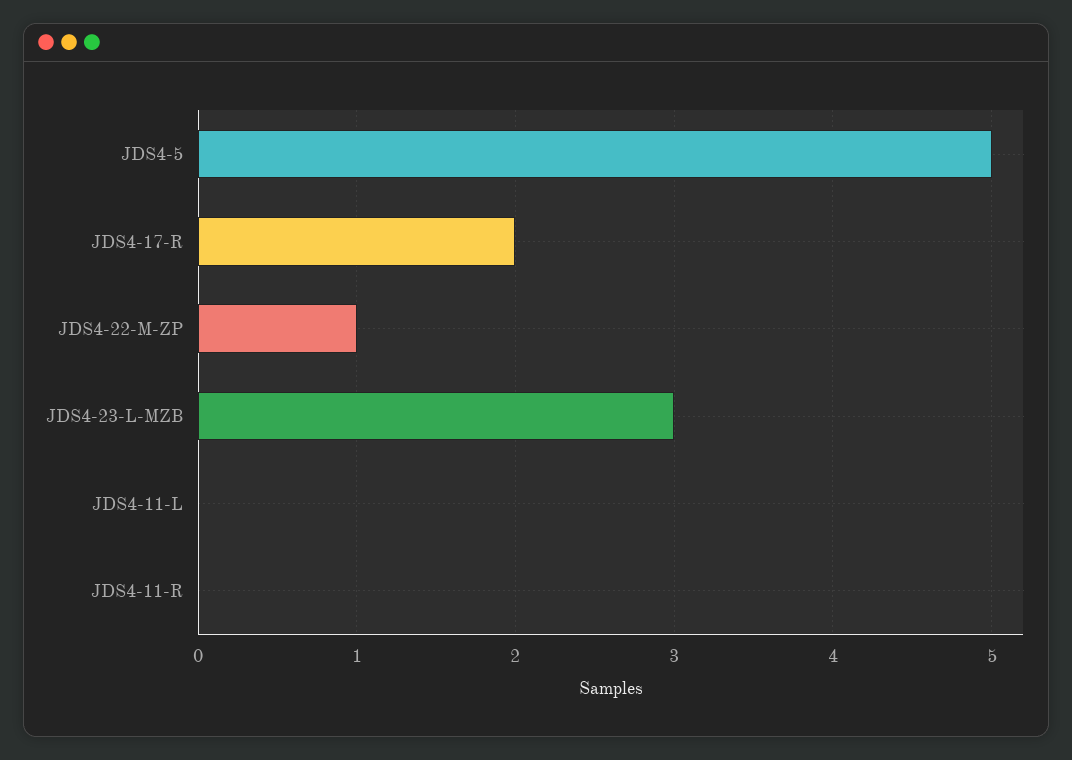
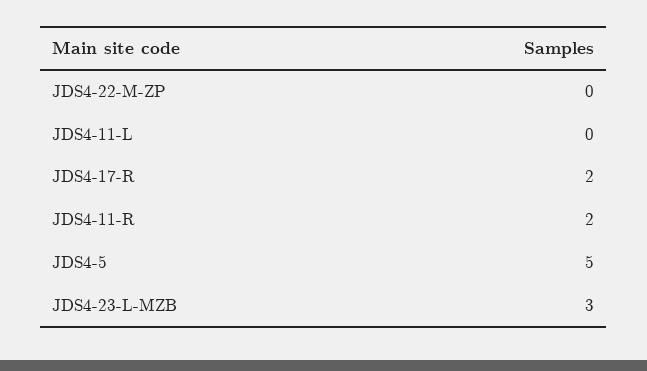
JDS4-22-M-ZP: 1 -> 0
JDS4-11-R: 0 -> 2

